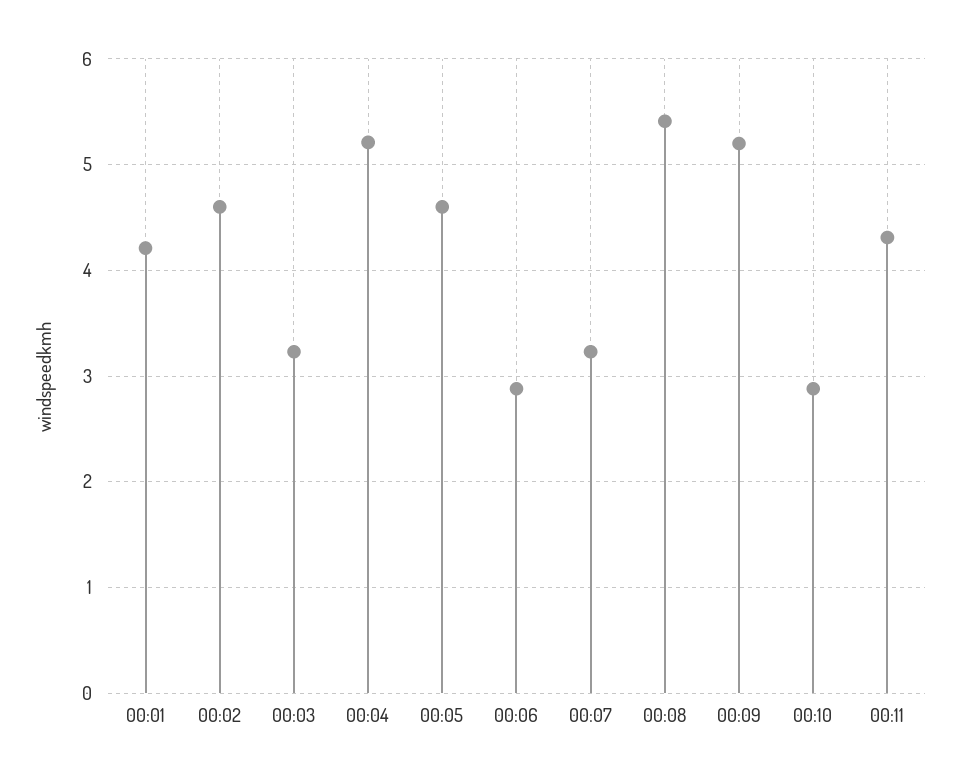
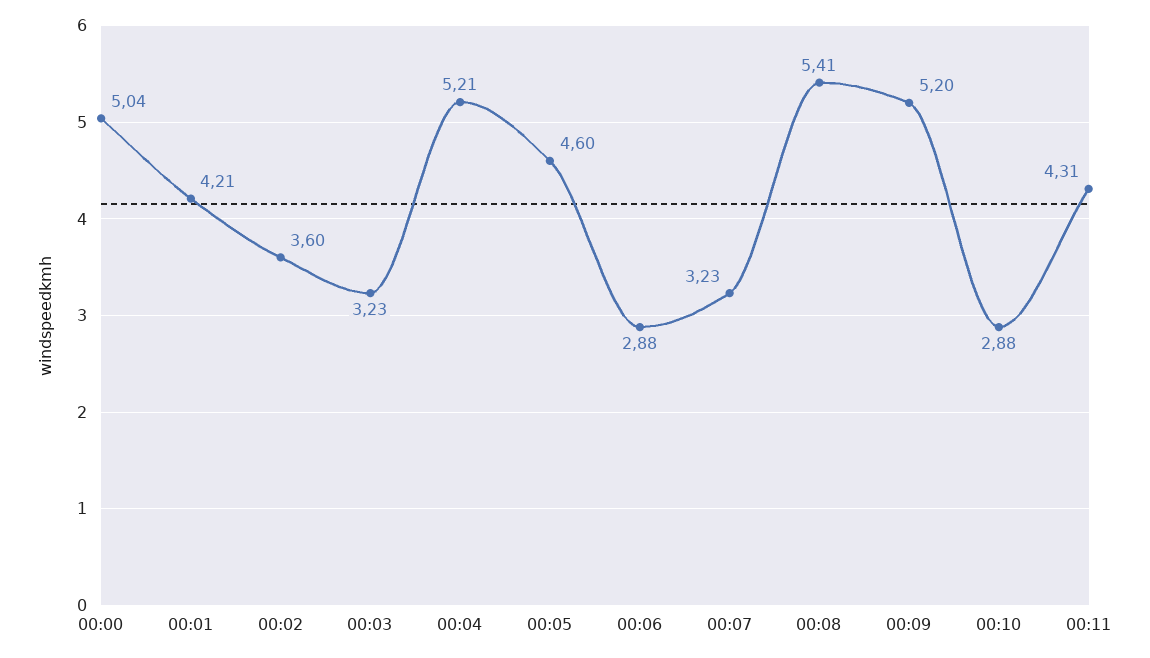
00:02: 4.6 -> 3.6
00:00: none -> 5.04

